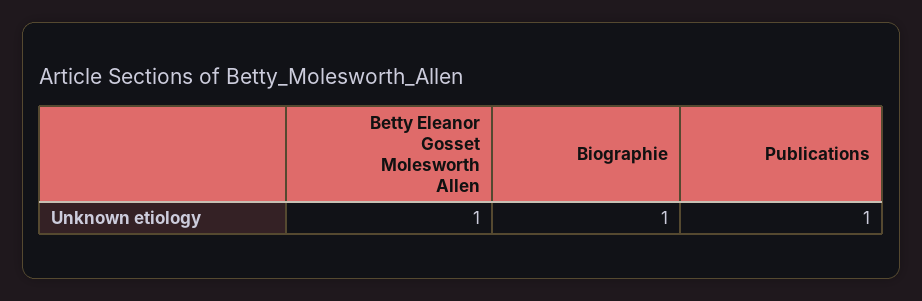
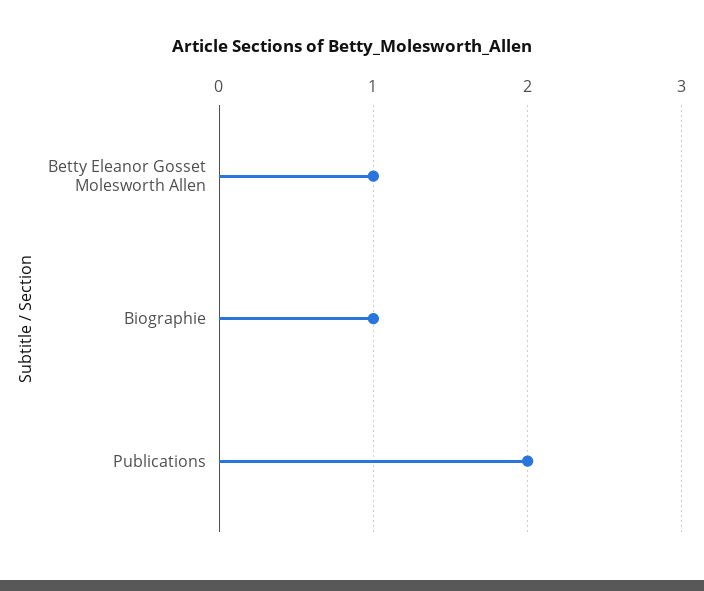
Publications: 1 -> 2

